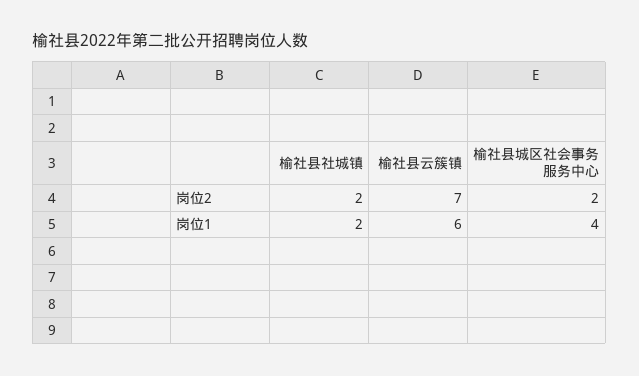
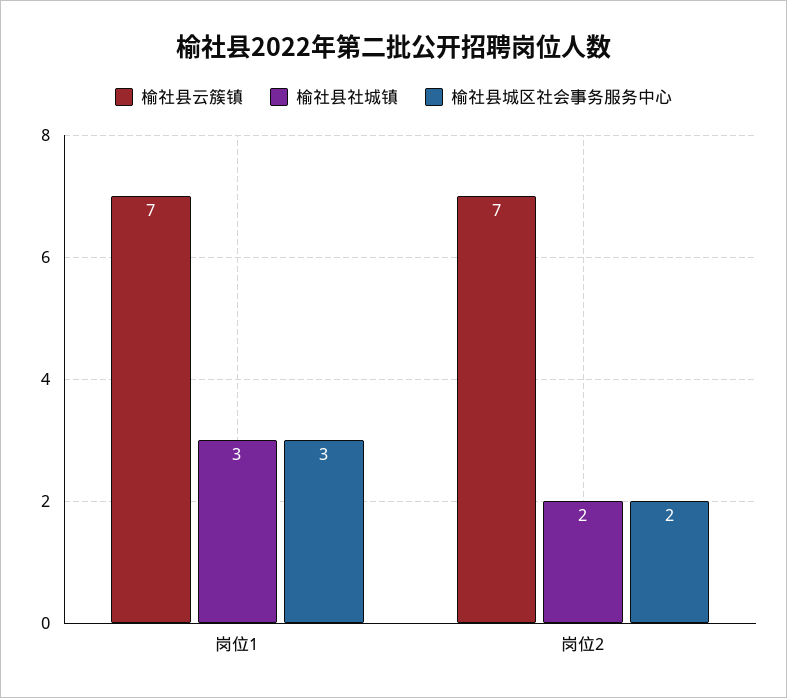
榆社县社城镇, 岗位1: 2 -> 3
榆社县云簇镇, 岗位1: 6 -> 7
榆社县城区社会事务服务中心, 岗位1: 4 -> 3

